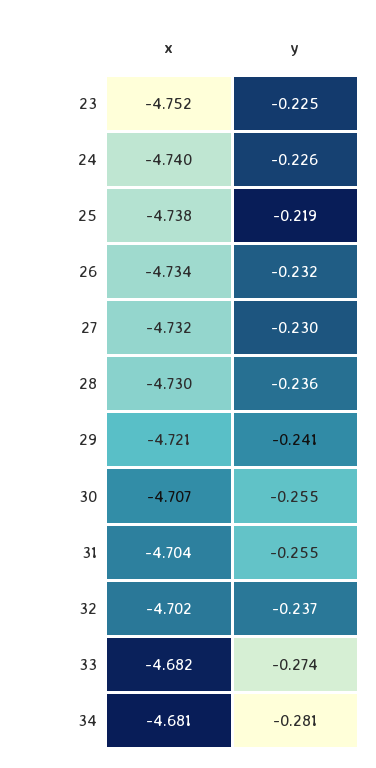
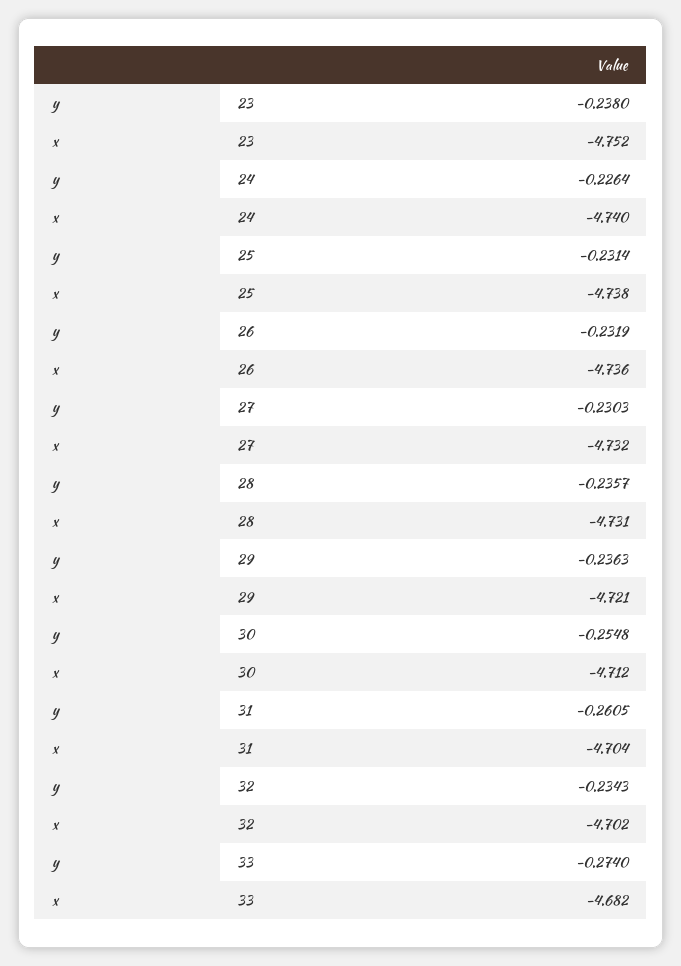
y, 23: -0.225 -> -0.238
y, 25: -0.219 -> -0.2314
x, 26: -4.734 -> -4.736
x, 28: -4.73 -> -4.731
y, 29: -0.241 -> -0.2363
x, 30: -4.707 -> -4.712
y, 31: -0.255 -> -0.2605
y, 32: -0.237 -> -0.2343
x, 34: -4.681 -> none
y, 34: -0.281 -> none

